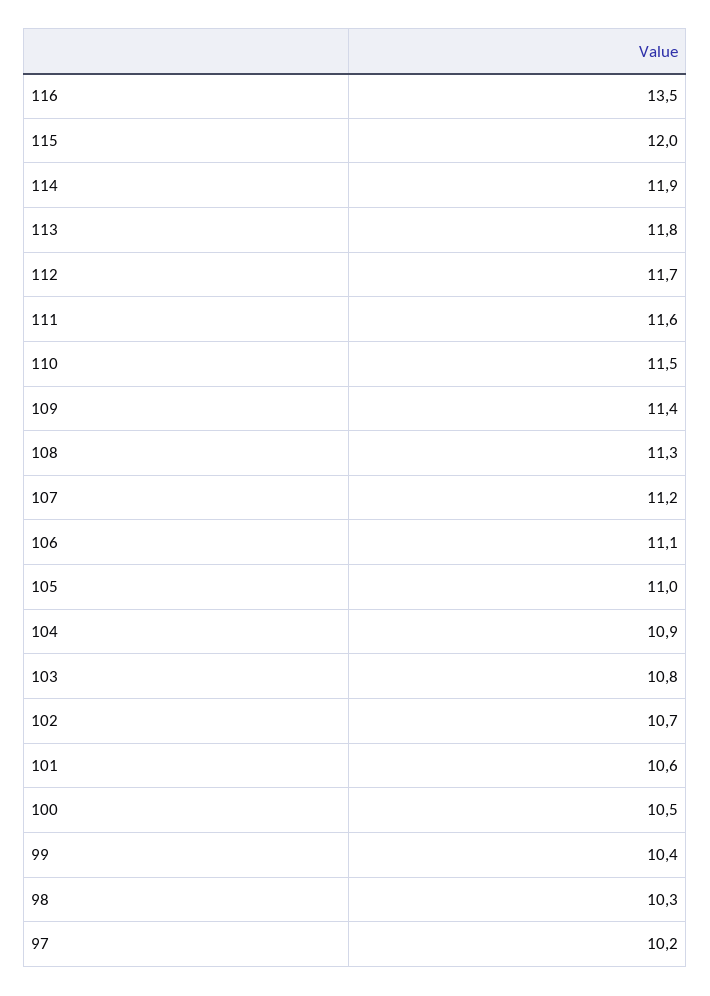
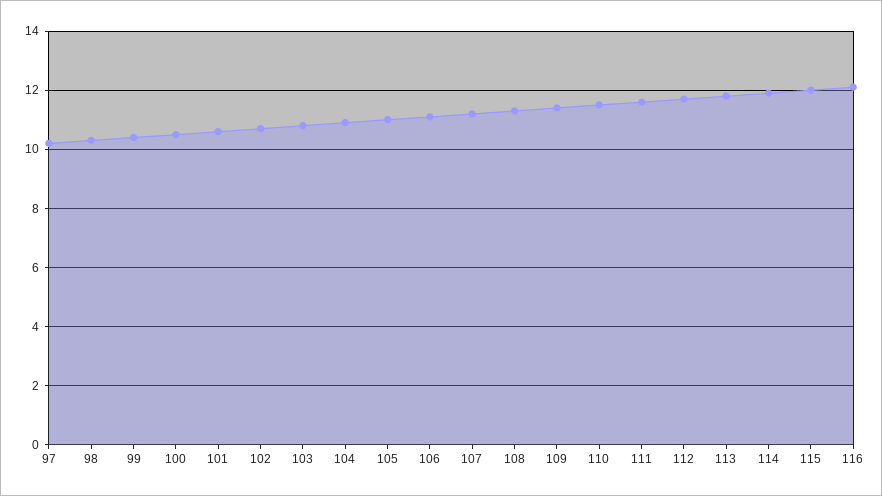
116: 13.5 -> 12

